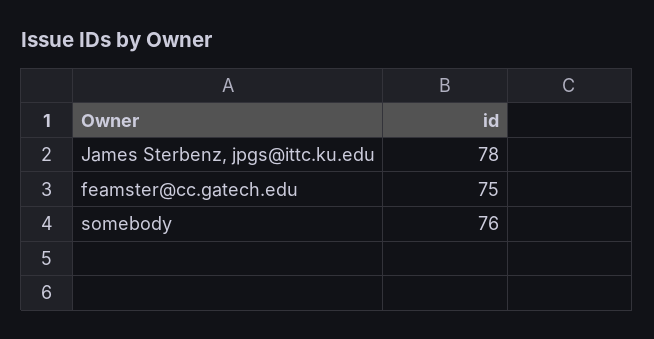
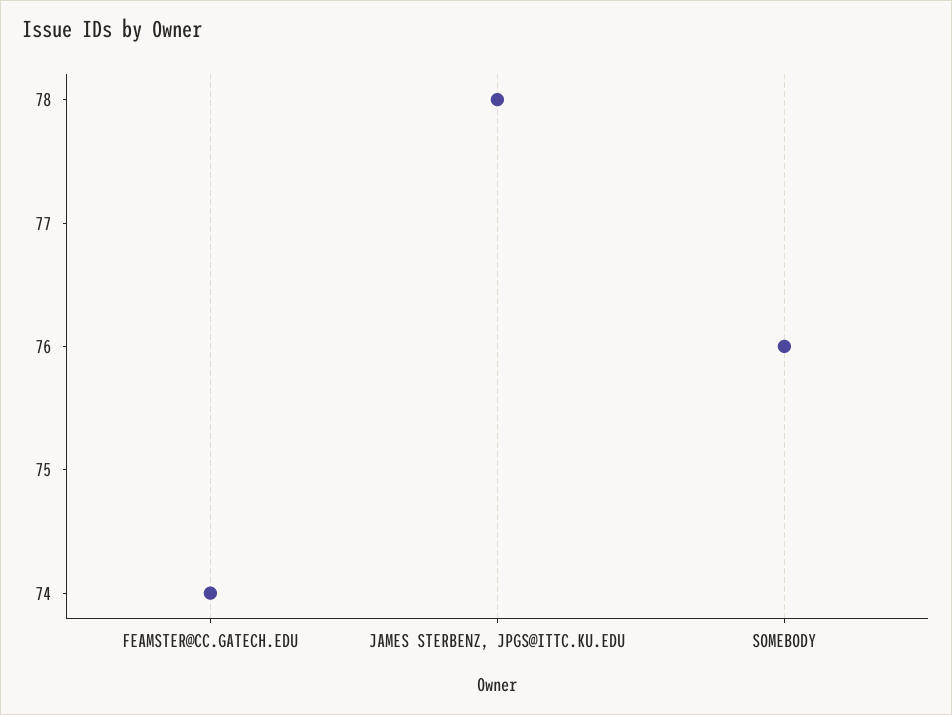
feamster@cc.gatech.edu: 75 -> 74

